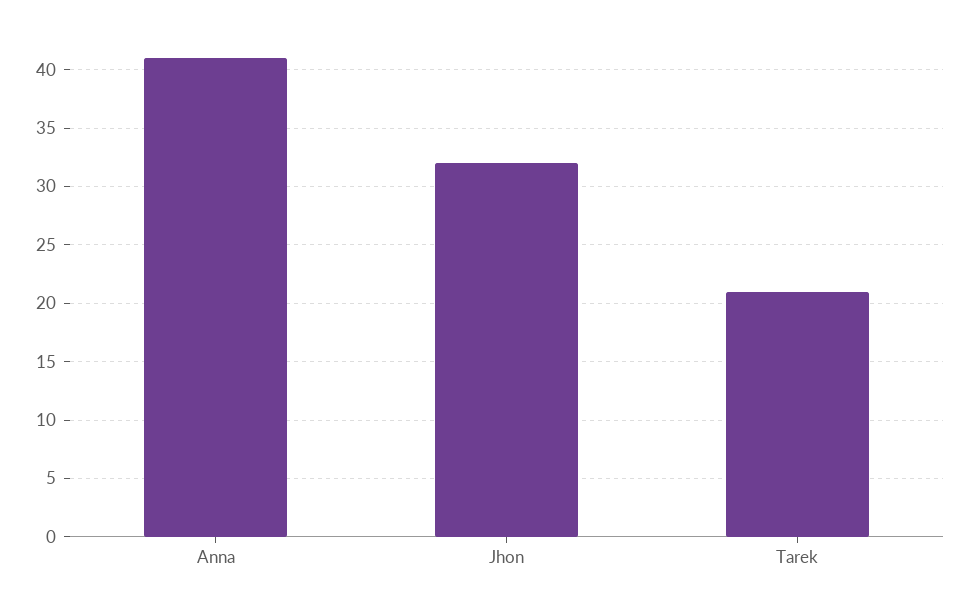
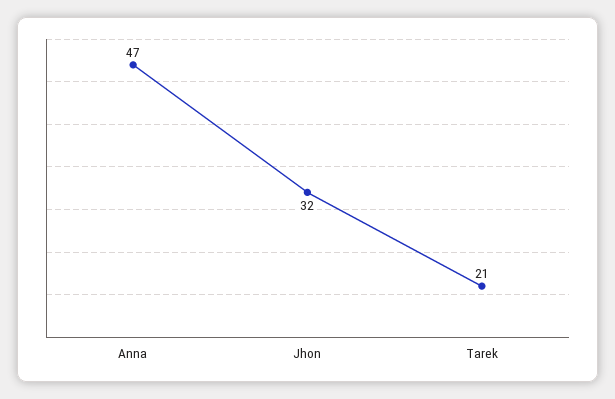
Anna: 41 -> 47

